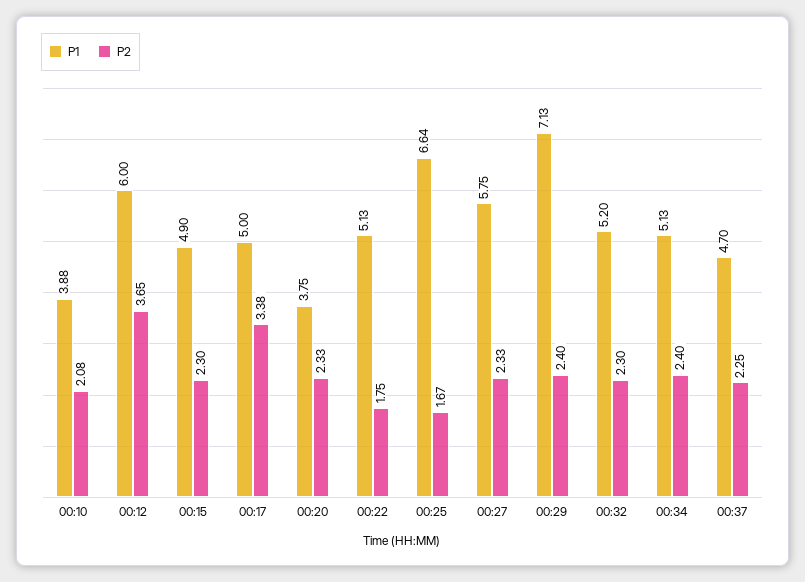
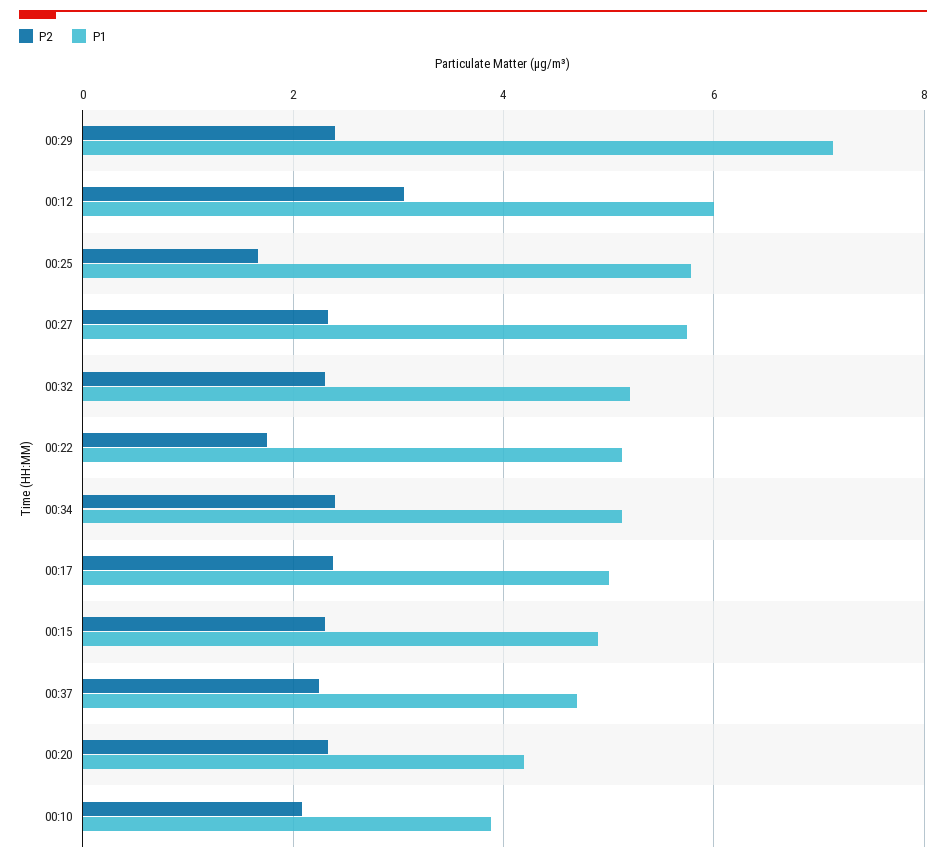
P2, 00:12: 3.65 -> 3
P2, 00:17: 3.38 -> 2.4
P1, 00:20: 3.75 -> 4.2
P1, 00:25: 6.64 -> 5.8

